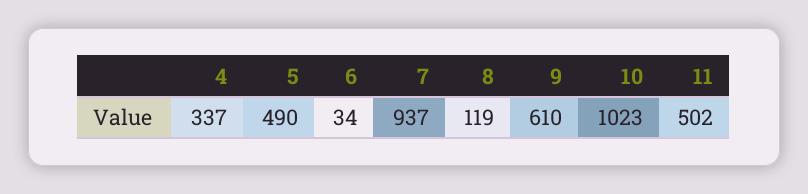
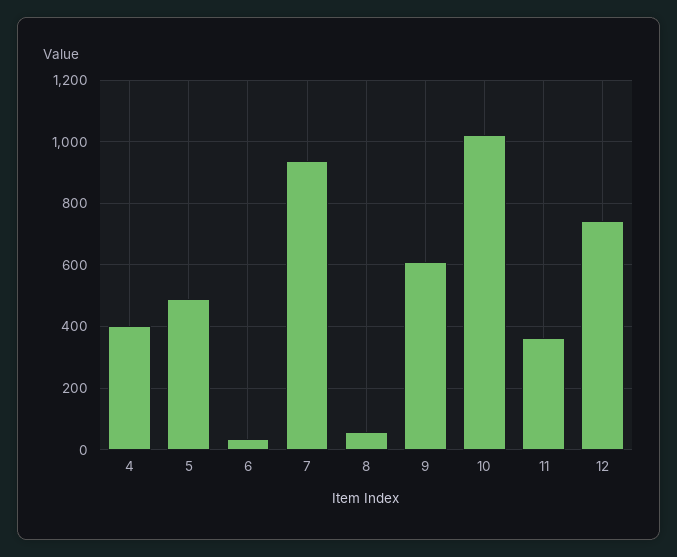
4: 337 -> 400
8: 119 -> 60
11: 502 -> 360
12: none -> 740

